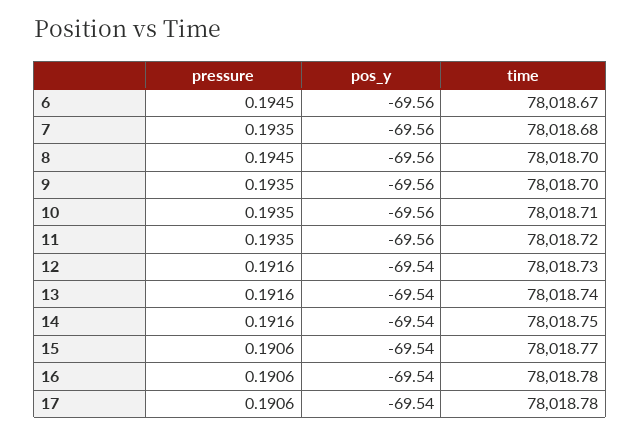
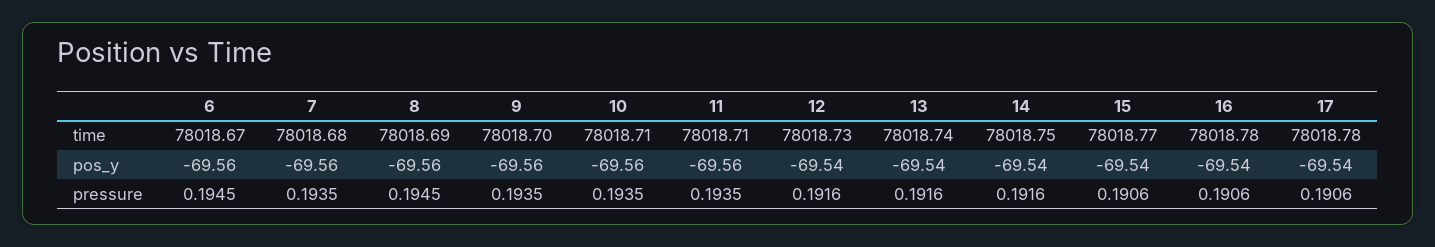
time, 8: 78018.7 -> 78018.69
time, 11: 78018.72 -> 78018.71

